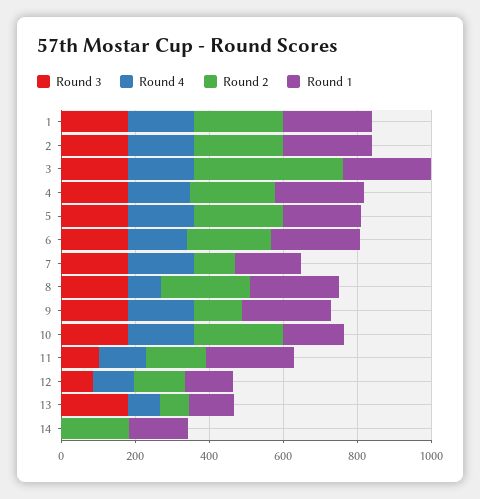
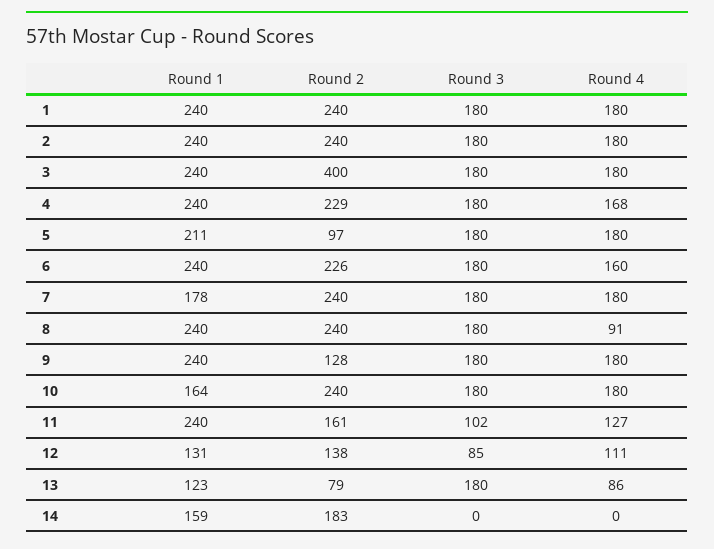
Round 2, 5: 250 -> 97
Round 2, 7: 100 -> 240

